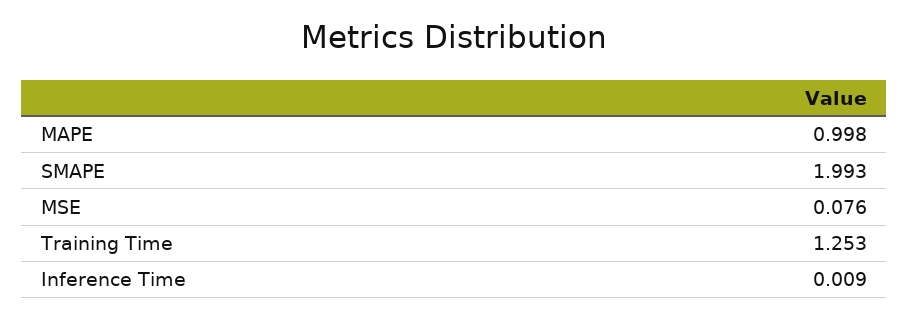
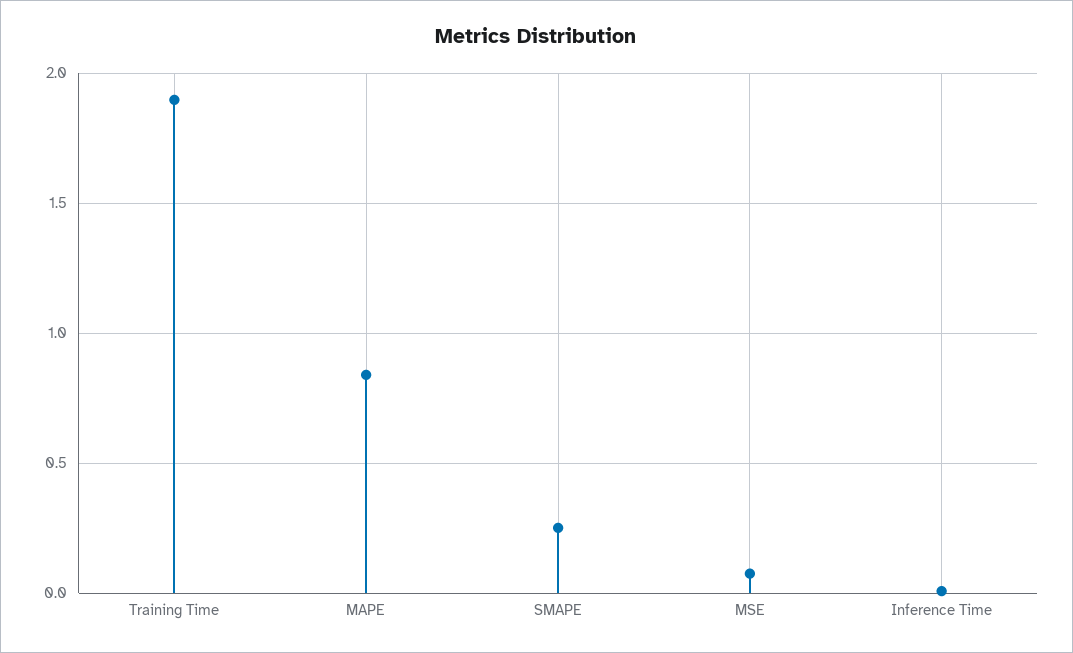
MAPE: 0.998 -> 0.85
SMAPE: 1.993 -> 0.25
Training Time: 1.253 -> 1.9

